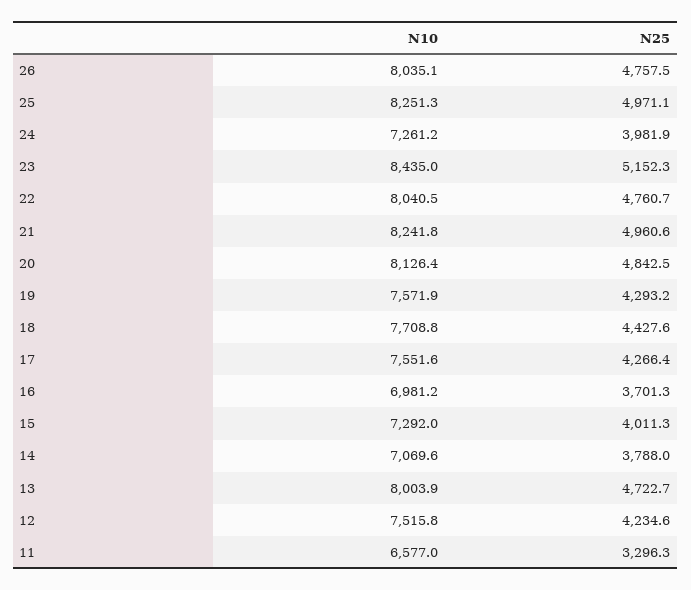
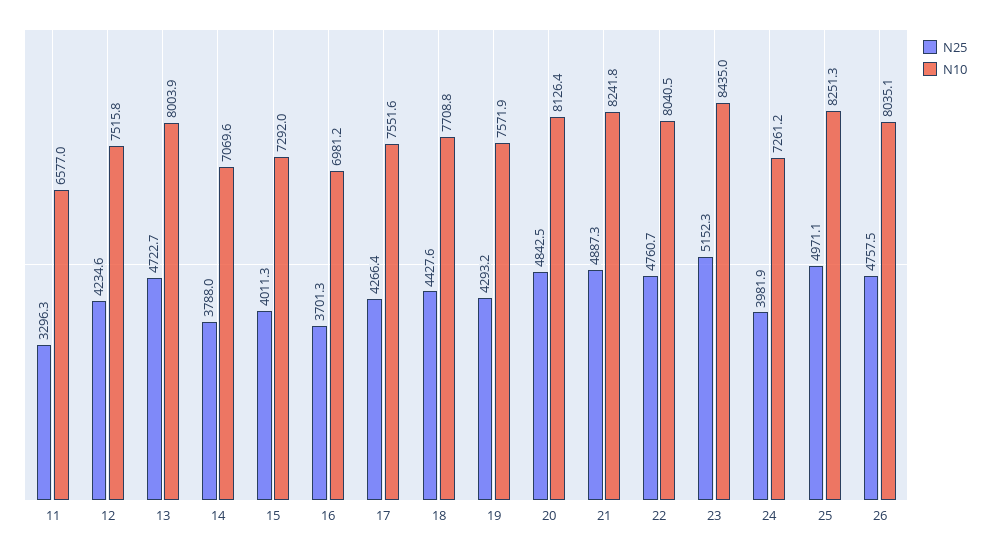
N25, 21: 4960.6 -> 4887.3

